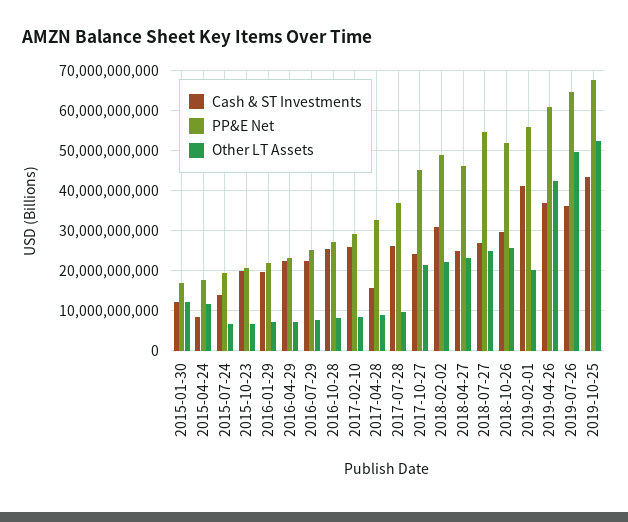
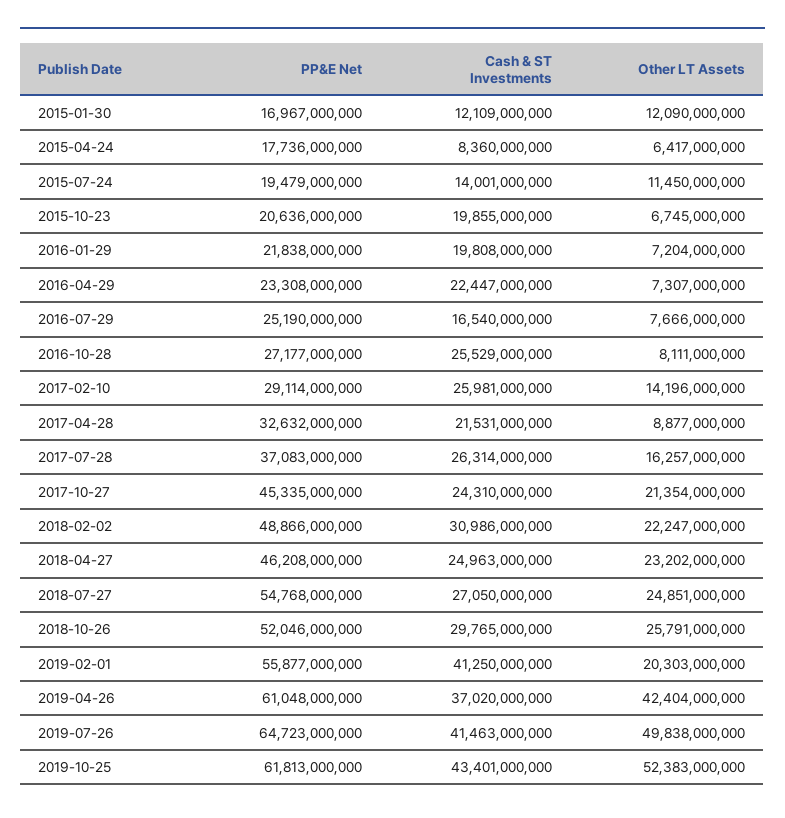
Other LT Assets, 2015-04-24: 12000000000 -> 6417000000
Other LT Assets, 2015-07-24: 6000000000 -> 11450000000
Cash & ST Investments, 2016-07-29: 22000000000 -> 16540000000
Other LT Assets, 2017-02-10: 8000000000 -> 14196000000
Cash & ST Investments, 2017-04-28: 16000000000 -> 21531000000
Other LT Assets, 2017-07-28: 10000000000 -> 16257000000
Cash & ST Investments, 2019-07-26: 36000000000 -> 41463000000
PP&E Net, 2019-10-25: 68000000000 -> 61813000000

